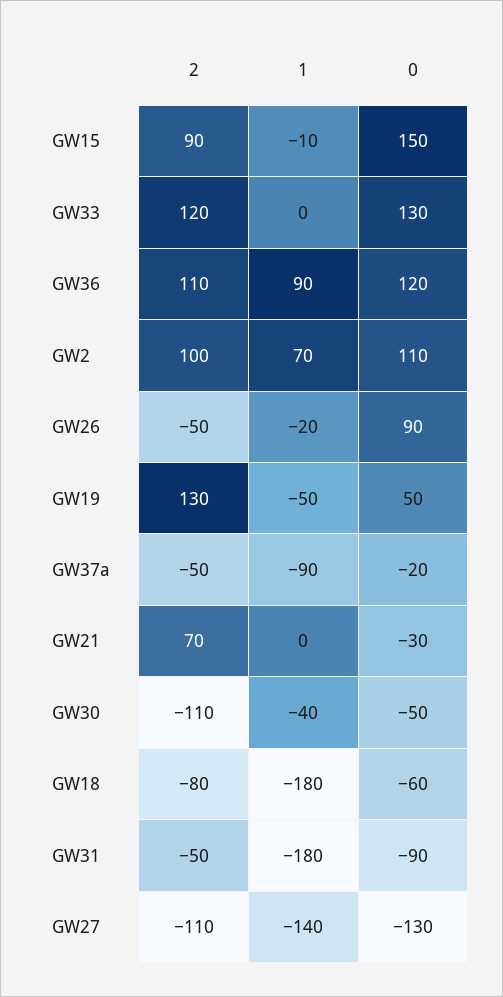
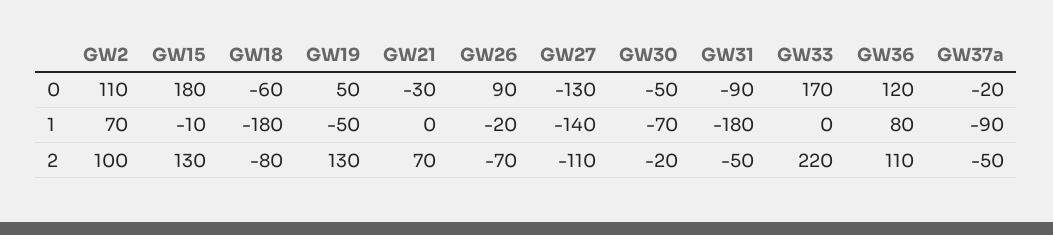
2, GW15: 90 -> 130
0, GW15: 150 -> 180
2, GW33: 120 -> 220
0, GW33: 130 -> 170
1, GW36: 90 -> 80
2, GW26: -50 -> -70
2, GW30: -110 -> -20
1, GW30: -40 -> -70

